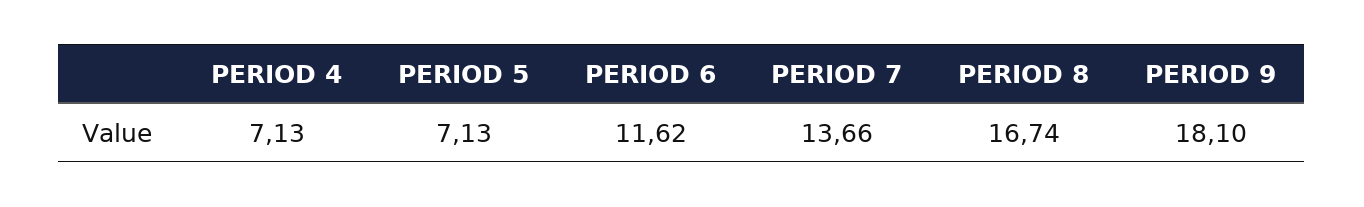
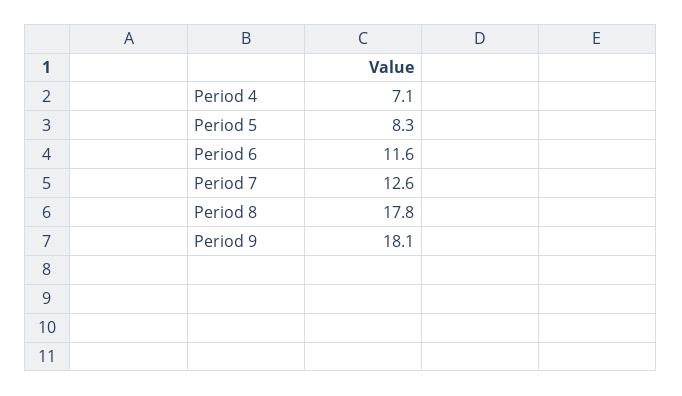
PERIOD 5: 7.13 -> 8.3
PERIOD 7: 13.66 -> 12.6
PERIOD 8: 16.74 -> 17.8

